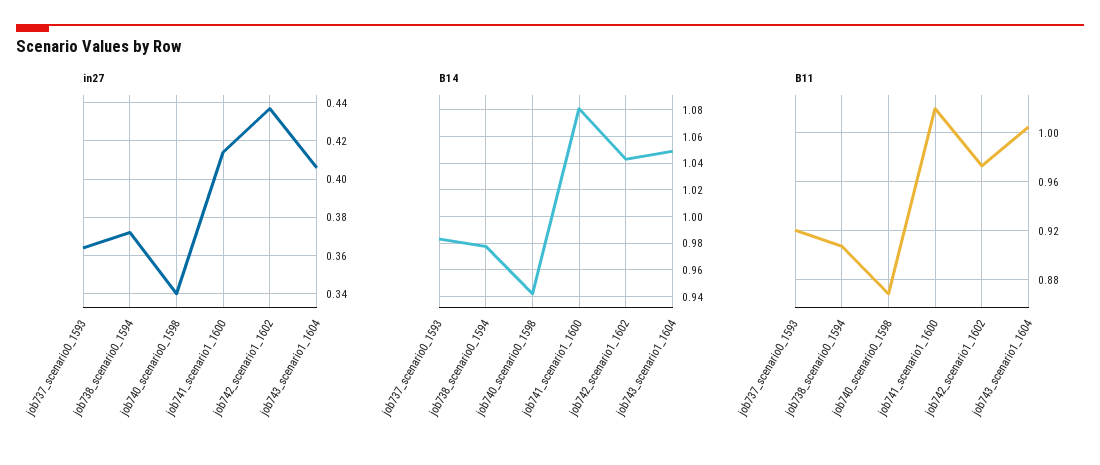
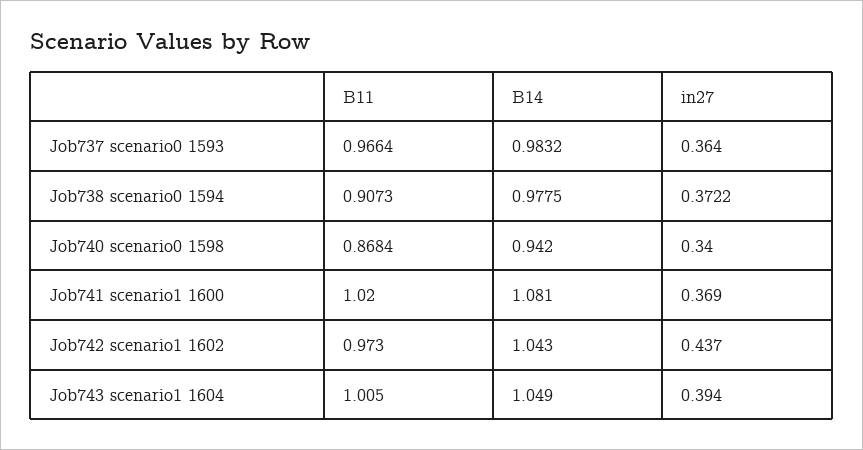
in27, job741_scenario1_1600: 0.415 -> 0.369
in27, job743_scenario1_1604: 0.405 -> 0.394
B11, job737_scenario0_1593: 0.92 -> 0.9664

